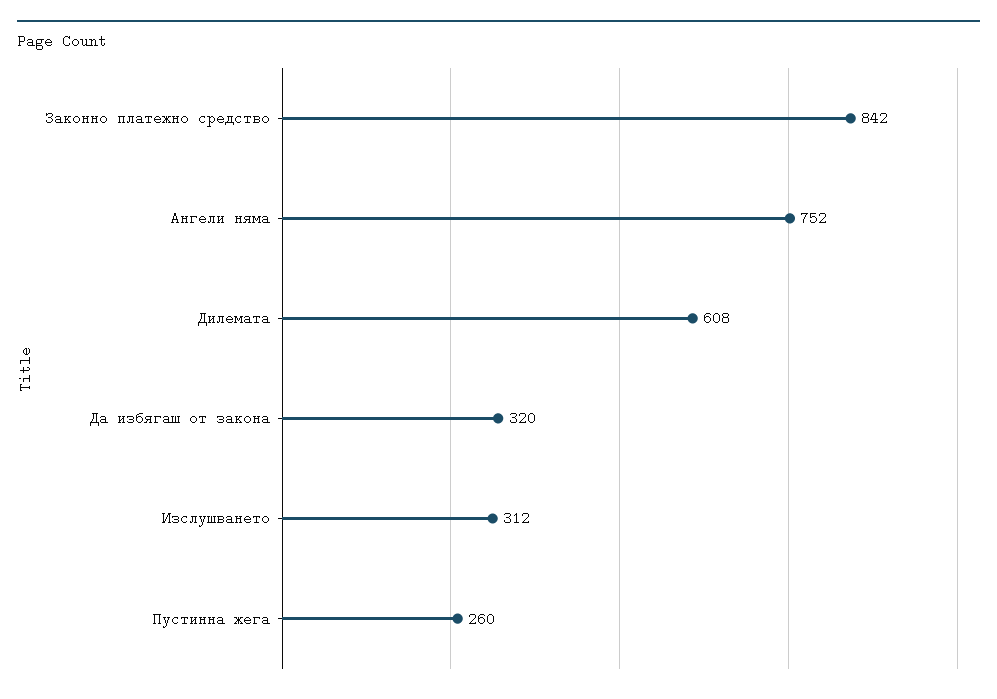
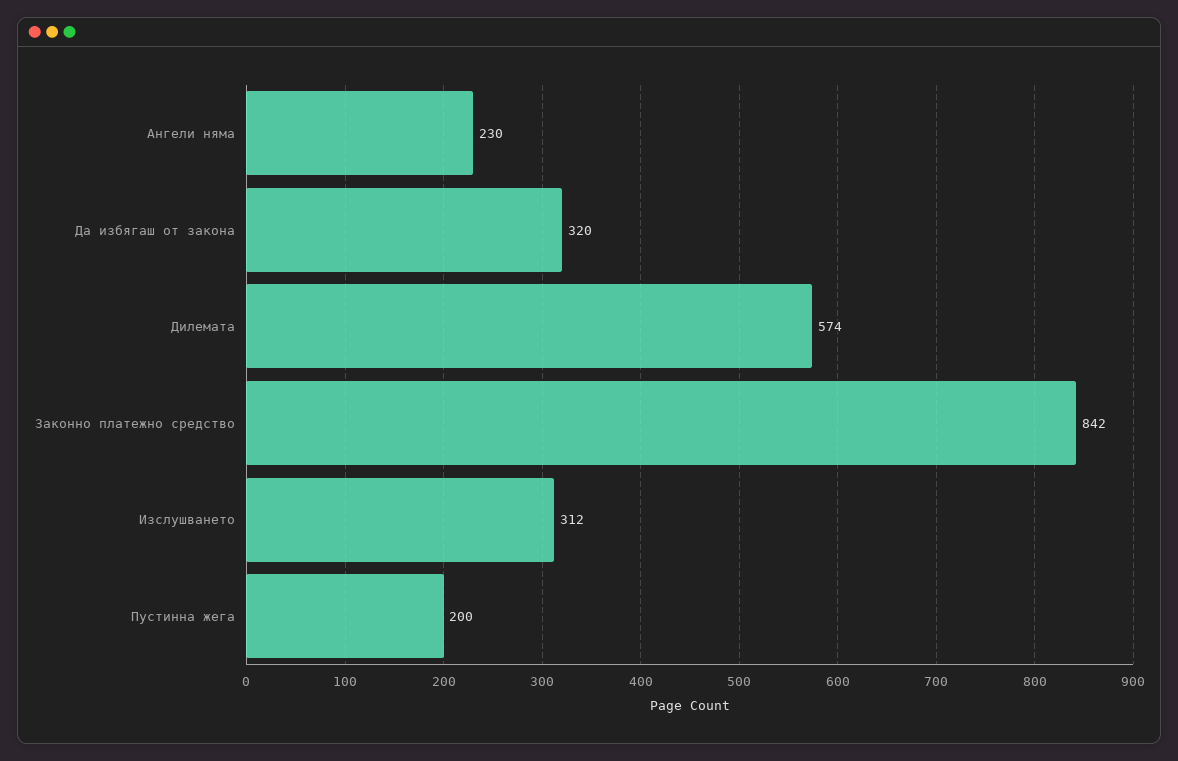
Ангели няма: 752 -> 230
Дилемата: 608 -> 574
Пустинна жега: 260 -> 200

